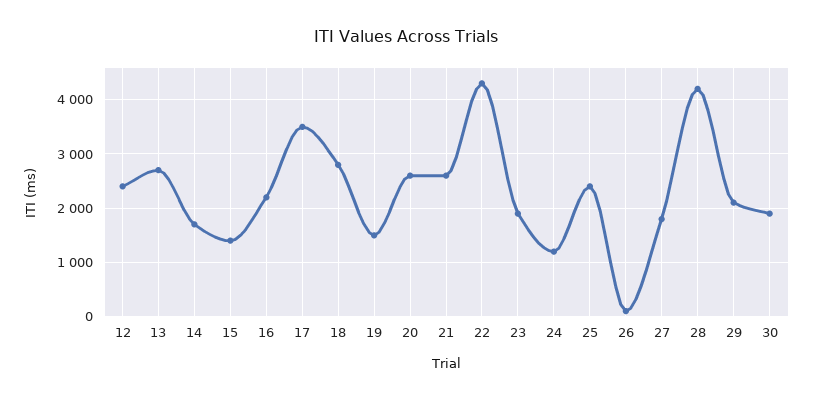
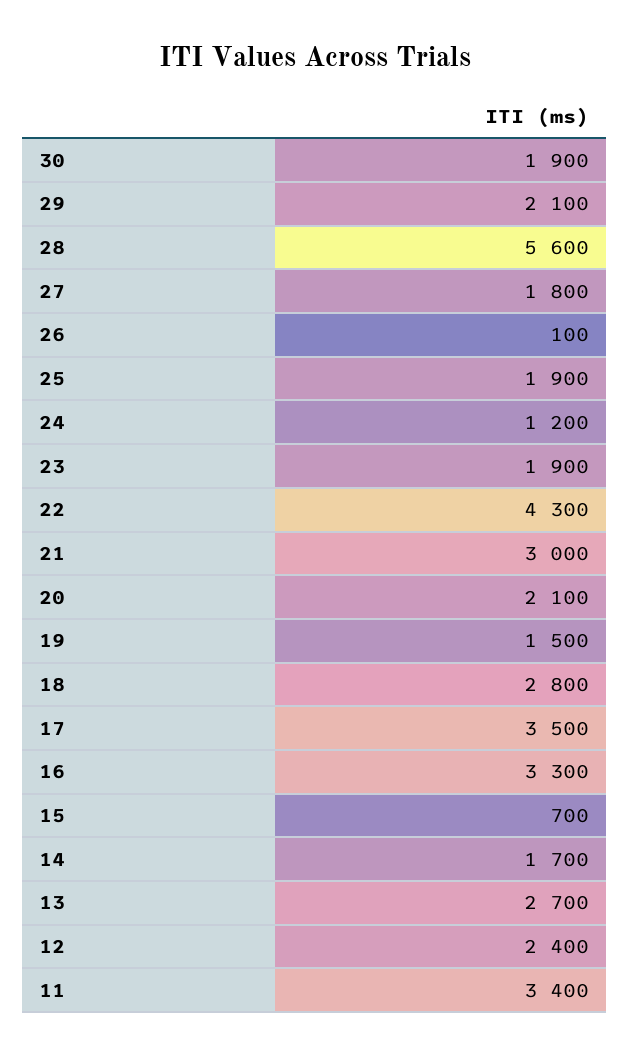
15: 1400 -> 700
16: 2200 -> 3300
20: 2600 -> 2100
21: 2600 -> 3000
25: 2400 -> 1900
28: 4200 -> 5600
11: none -> 3400

